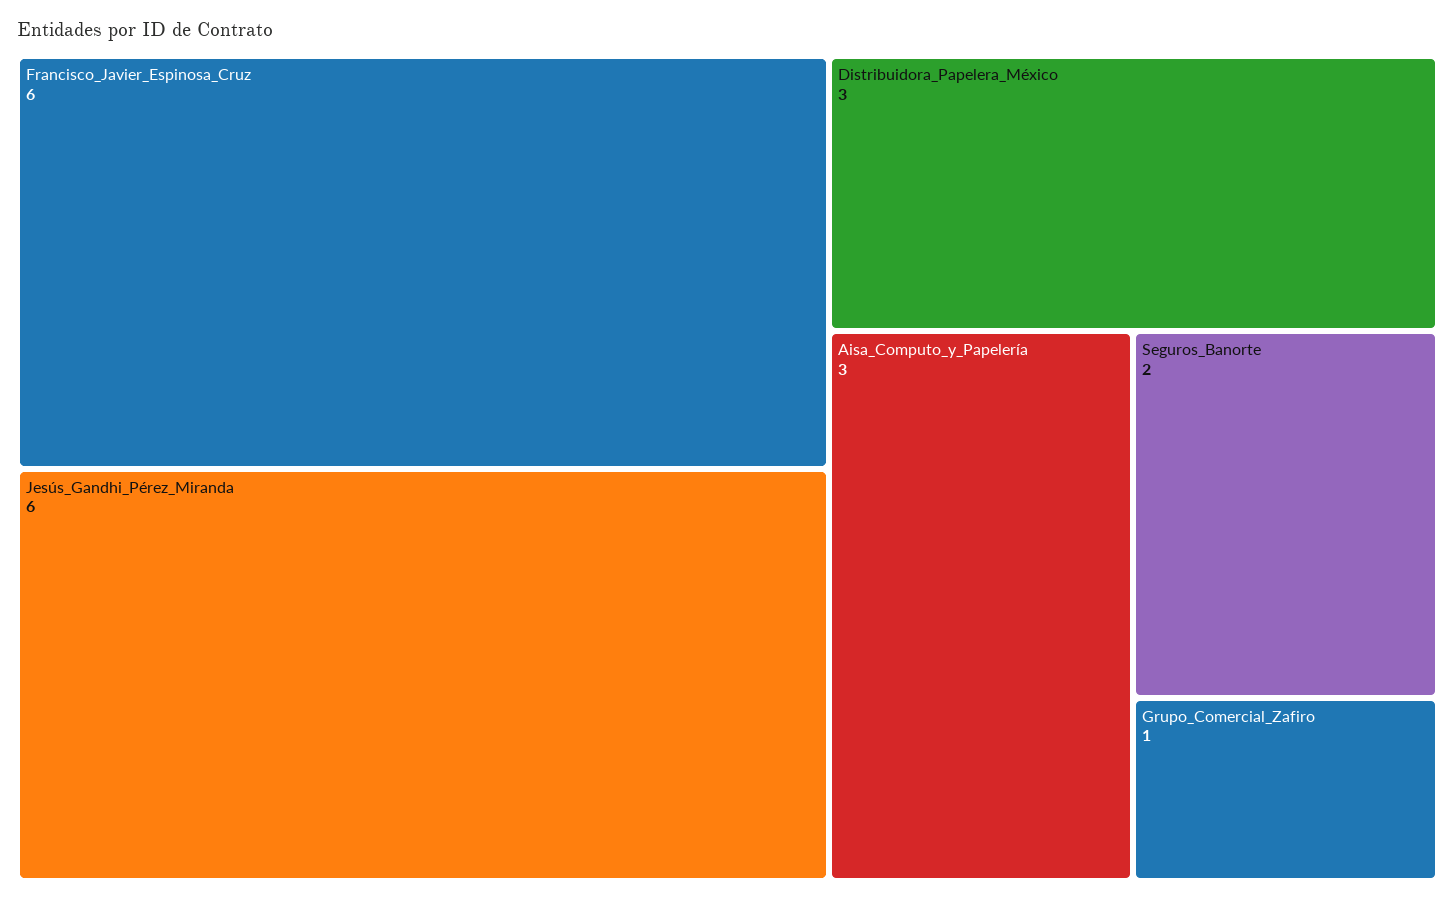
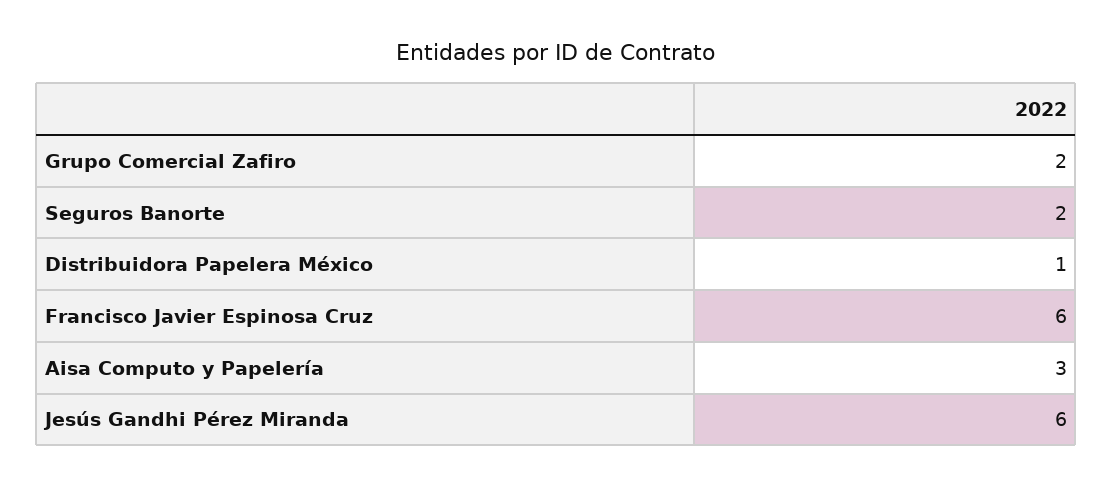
Distribuidora_Papelera_México: 3 -> 1
Grupo_Comercial_Zafiro: 1 -> 2

